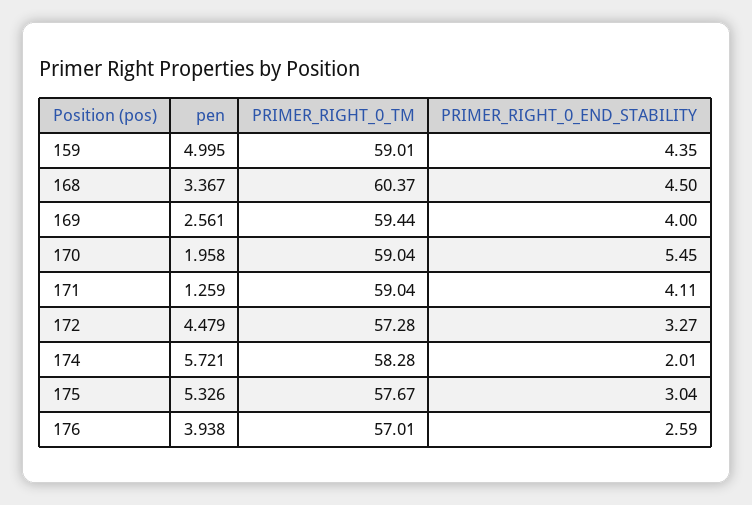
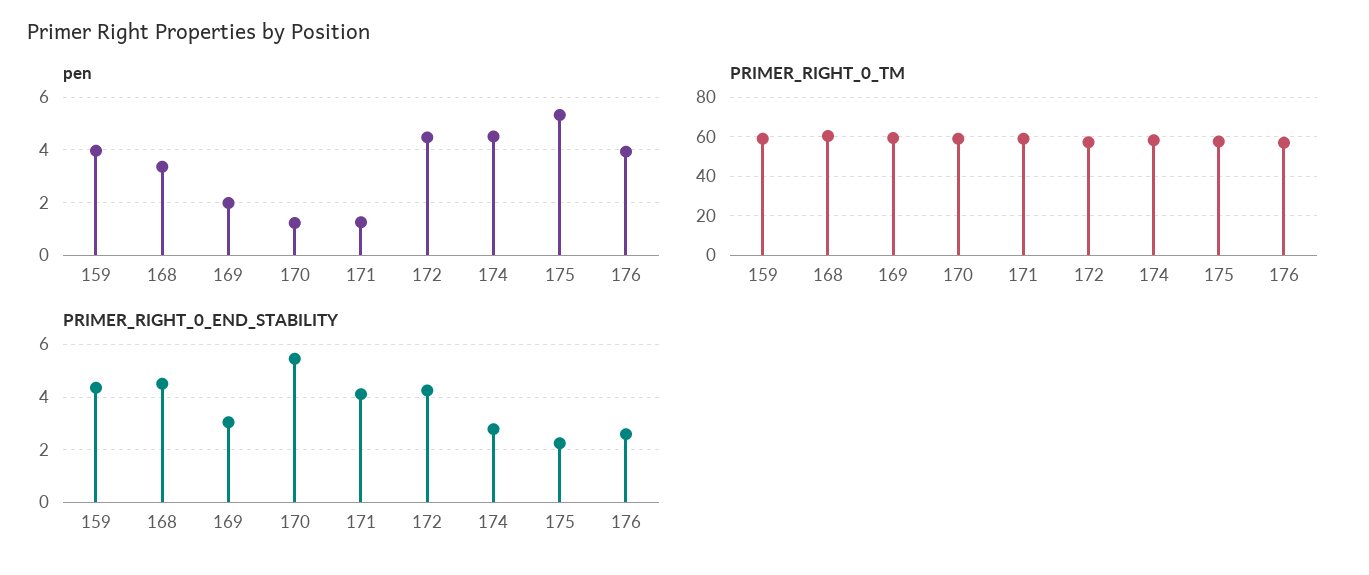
pen, 159: 4.995 -> 4
pen, 169: 2.561 -> 2
PRIMER_RIGHT_0_END_STABILITY, 169: 4 -> 3
pen, 170: 1.958 -> 1.25
PRIMER_RIGHT_0_END_STABILITY, 172: 3.27 -> 4.25
pen, 174: 5.721 -> 4.5
PRIMER_RIGHT_0_END_STABILITY, 174: 2.01 -> 2.75
PRIMER_RIGHT_0_END_STABILITY, 175: 3.04 -> 2.25

